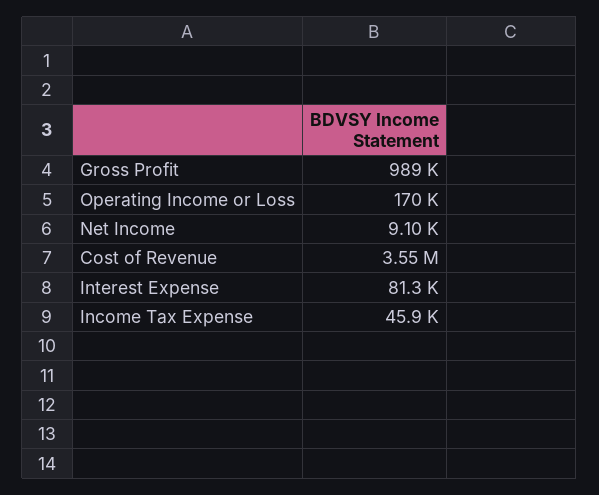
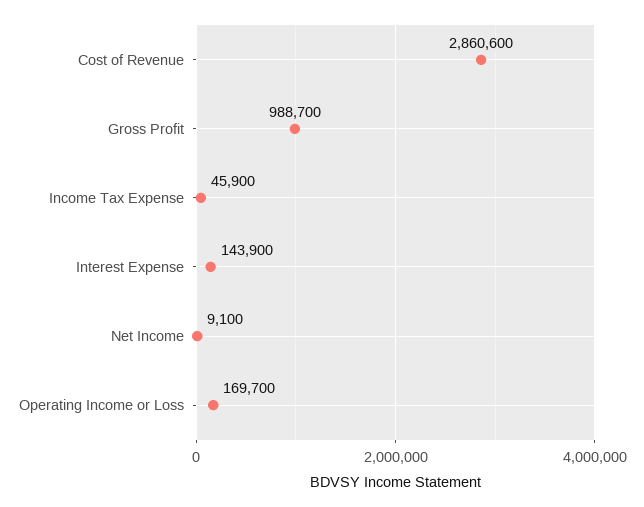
Cost of Revenue: 3550000 -> 2860600
Interest Expense: 81300 -> 143900

